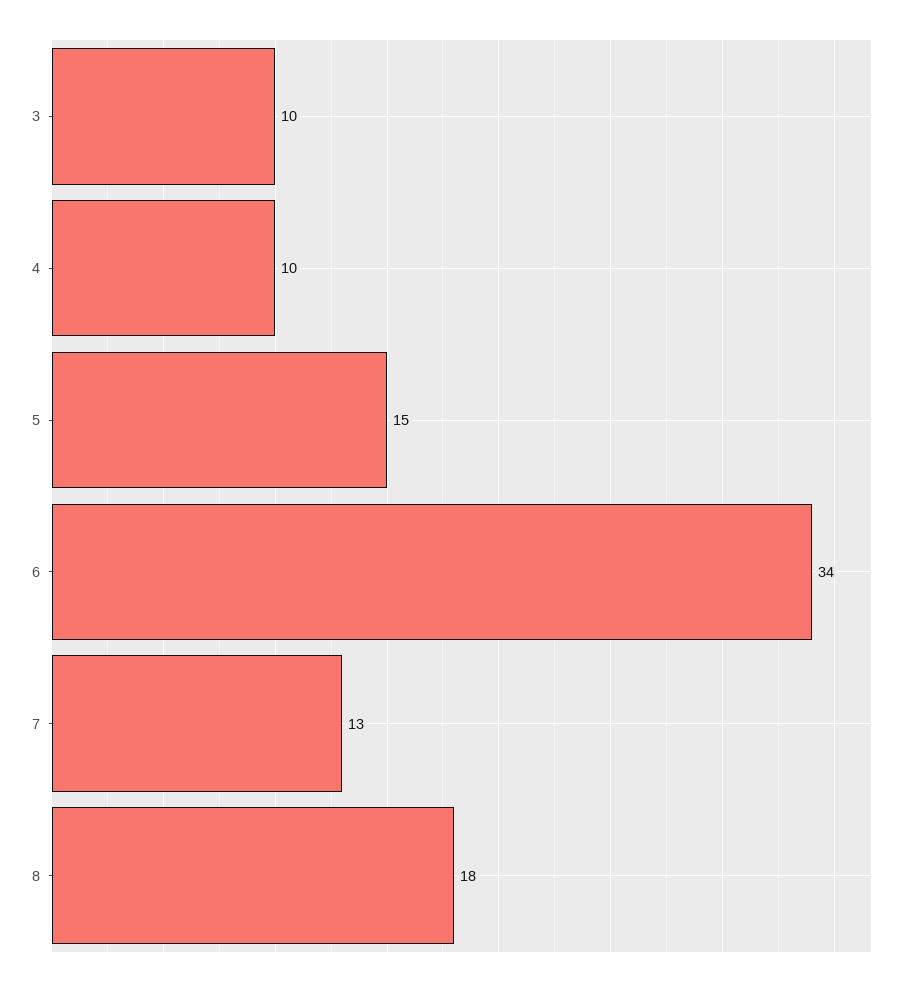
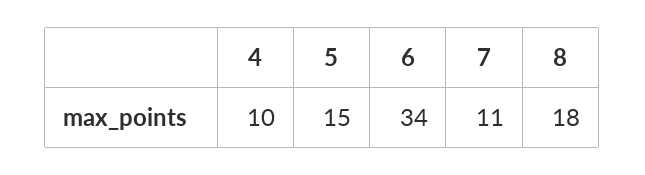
3: 10 -> none
7: 13 -> 11

